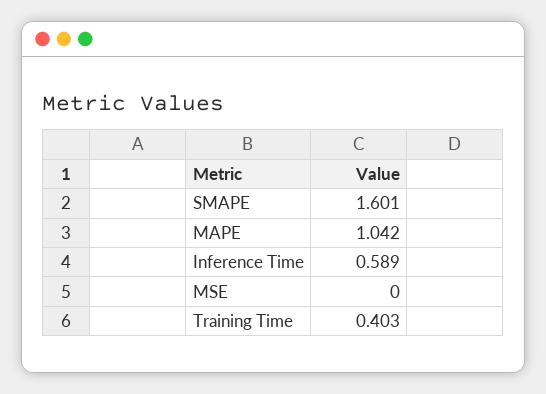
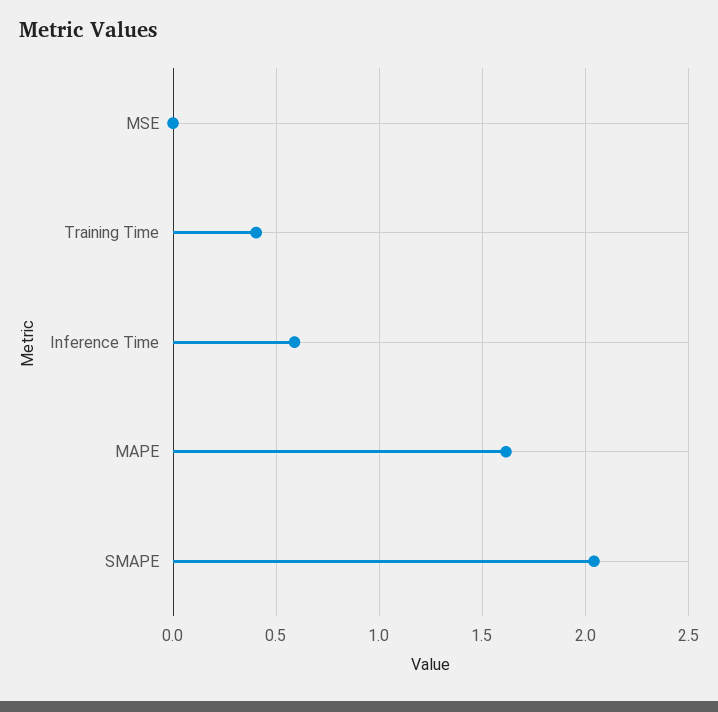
SMAPE: 1.601 -> 2.05
MAPE: 1.042 -> 1.6

